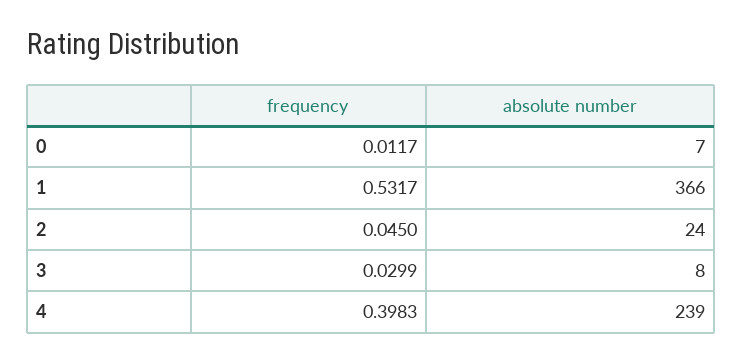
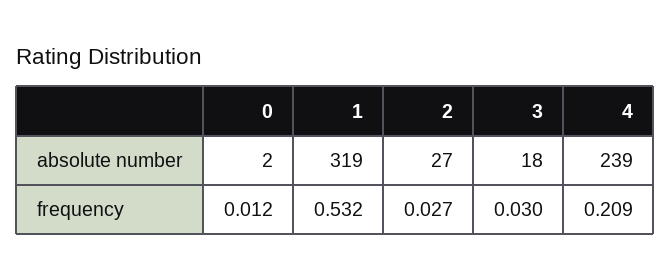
absolute number, 0: 7 -> 2
absolute number, 1: 366 -> 319
frequency, 2: 0.045 -> 0.027
absolute number, 2: 24 -> 27
absolute number, 3: 8 -> 18
frequency, 4: 0.3983 -> 0.209

